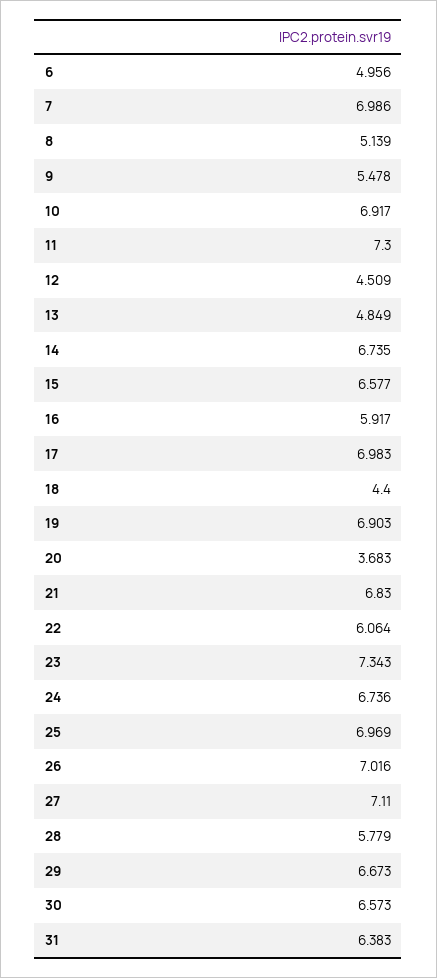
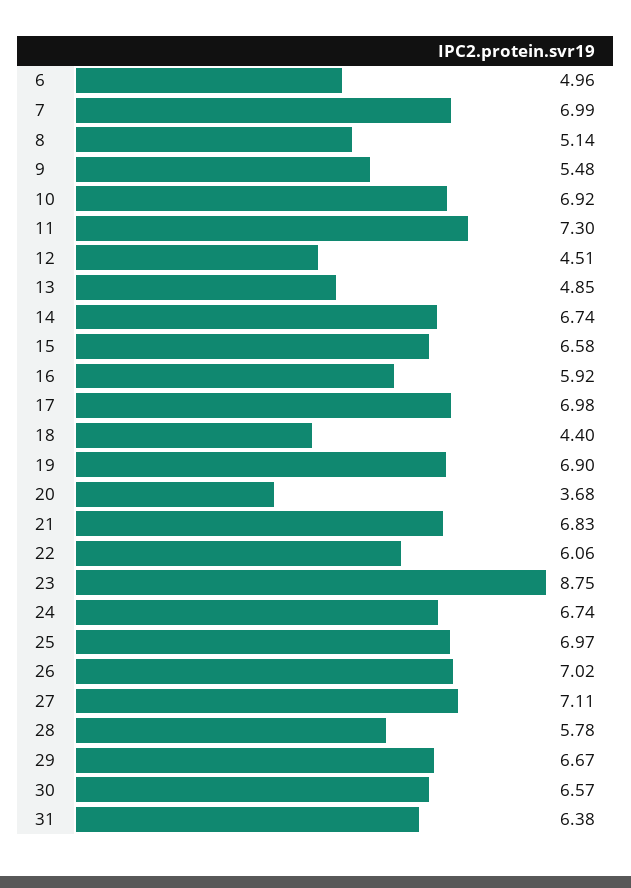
23: 7.343 -> 8.75

